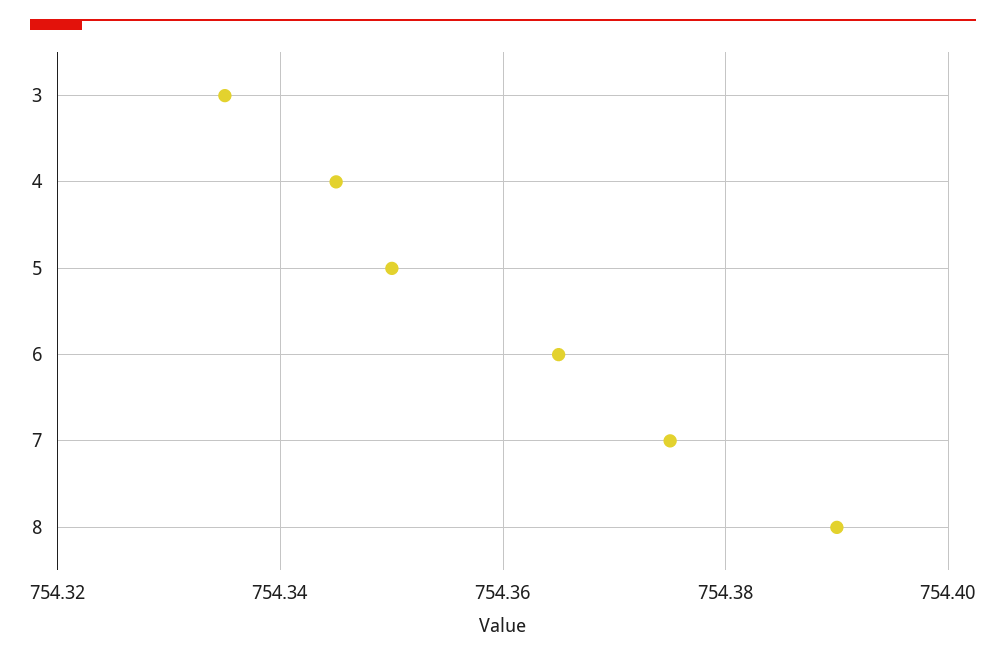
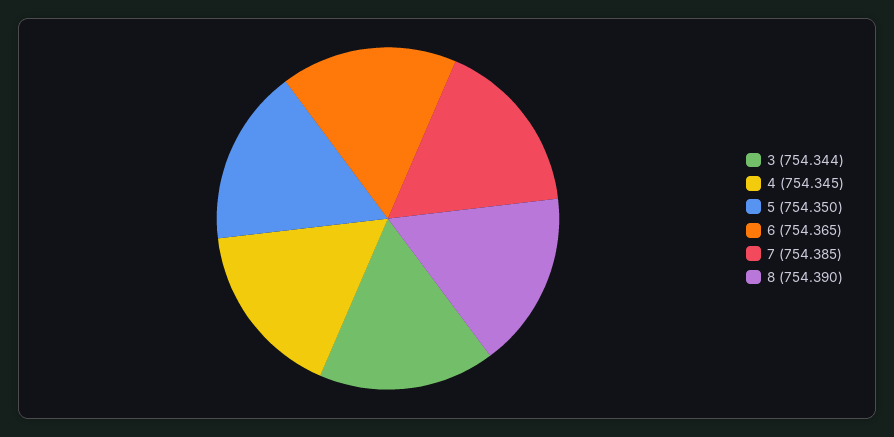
3: 754.335 -> 754.344
7: 754.375 -> 754.385

